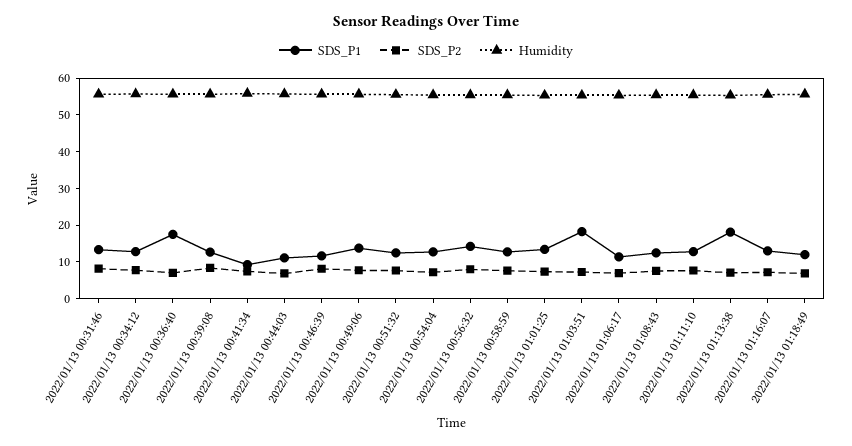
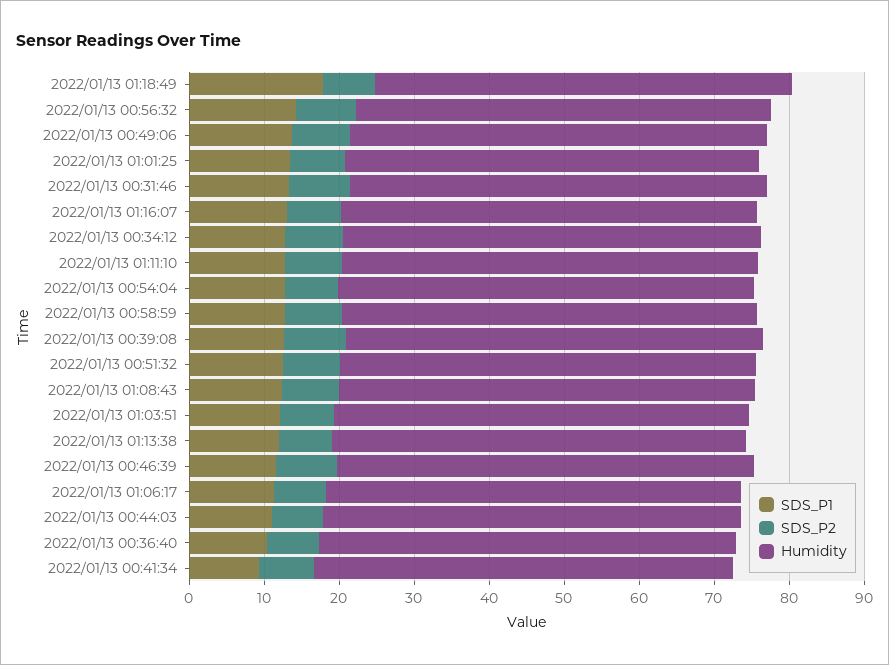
SDS_P1, 2022/01/13 00:36:40: 17.5 -> 10
SDS_P1, 2022/01/13 01:03:51: 17.5 -> 12
SDS_P1, 2022/01/13 01:13:38: 17.5 -> 12
SDS_P1, 2022/01/13 01:18:49: 12.5 -> 18

